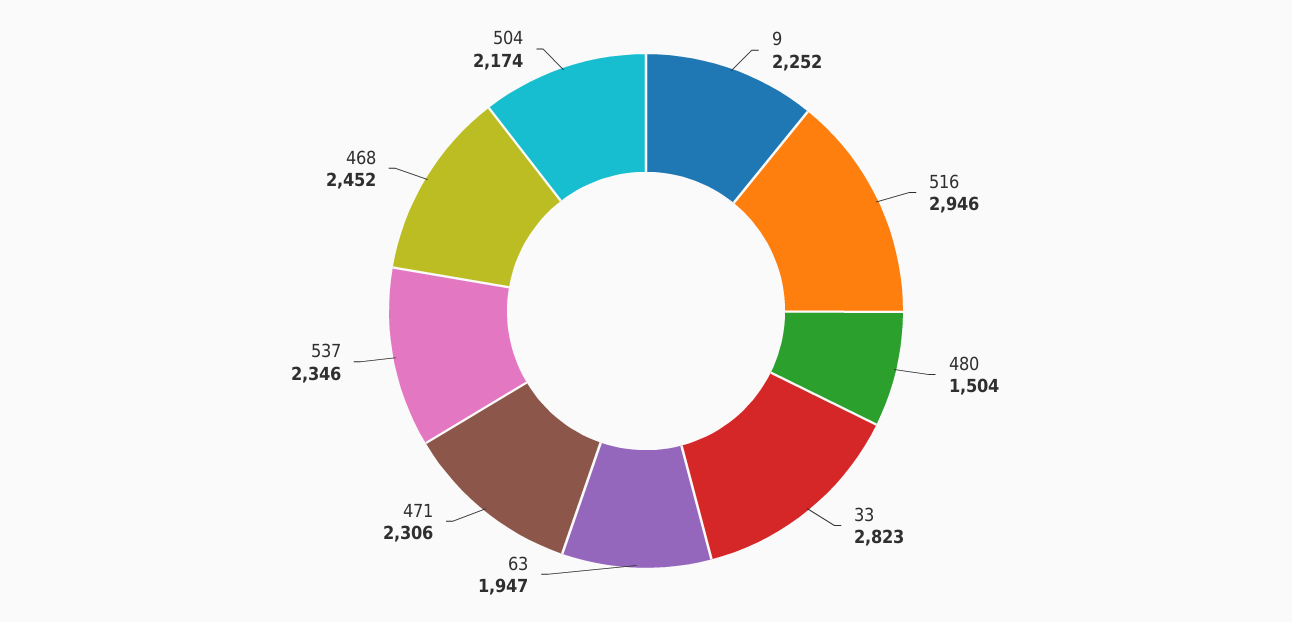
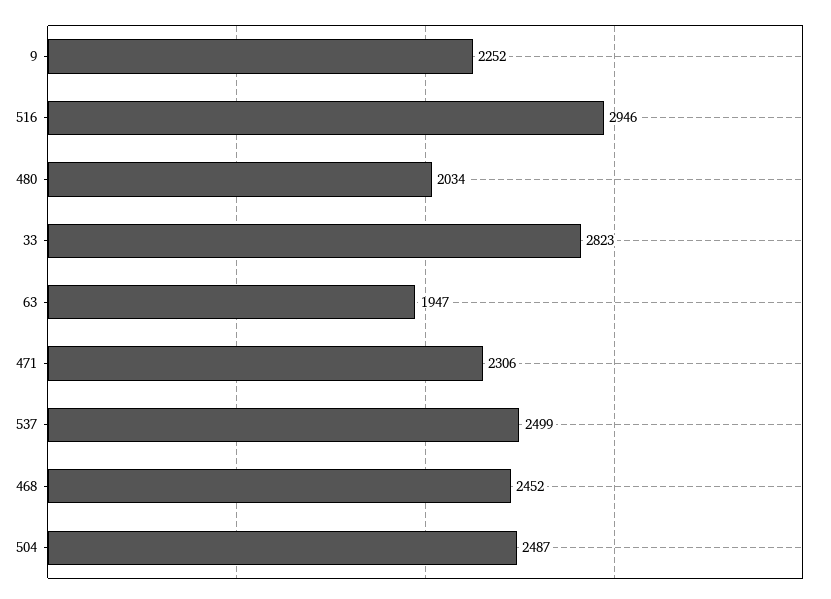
480: 1504 -> 2034
537: 2346 -> 2499
504: 2174 -> 2487

